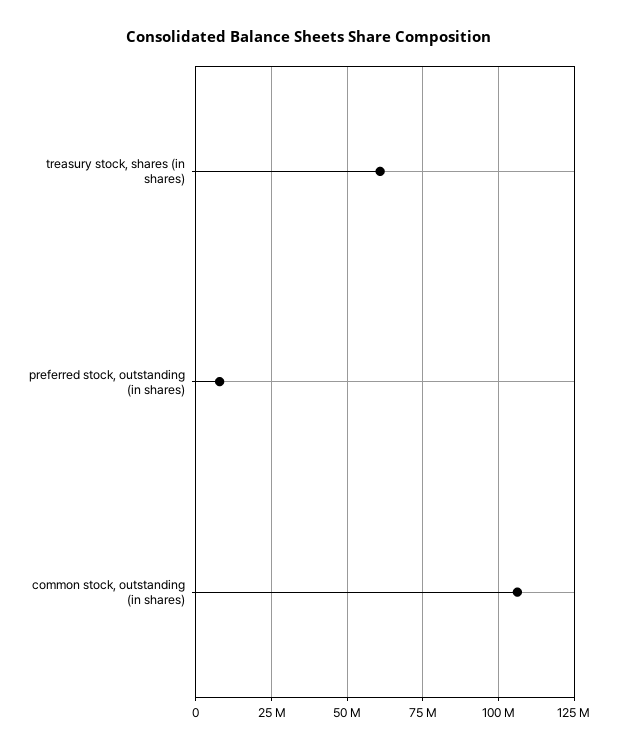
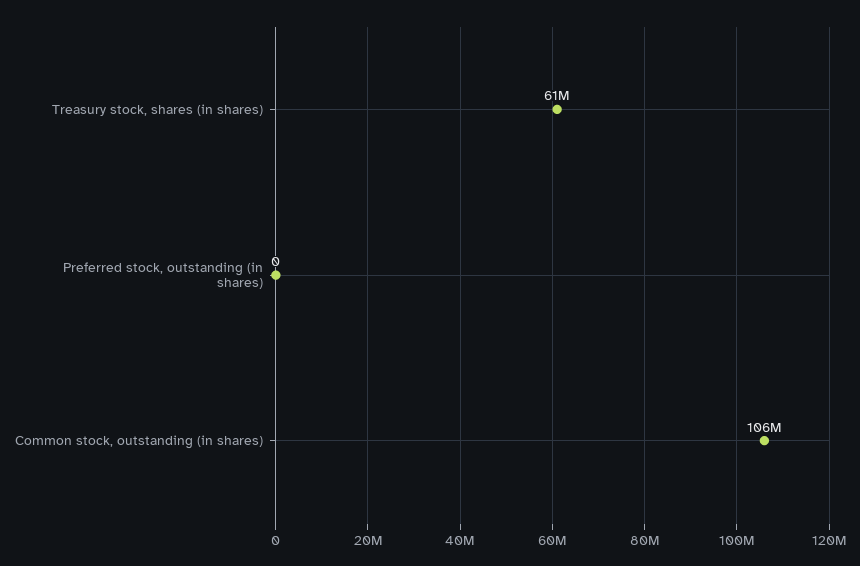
preferred stock, outstanding (in shares): 7500000 -> 0

